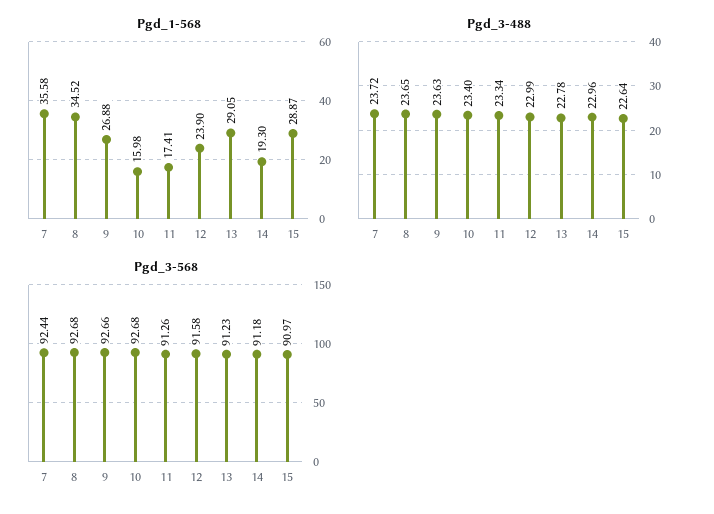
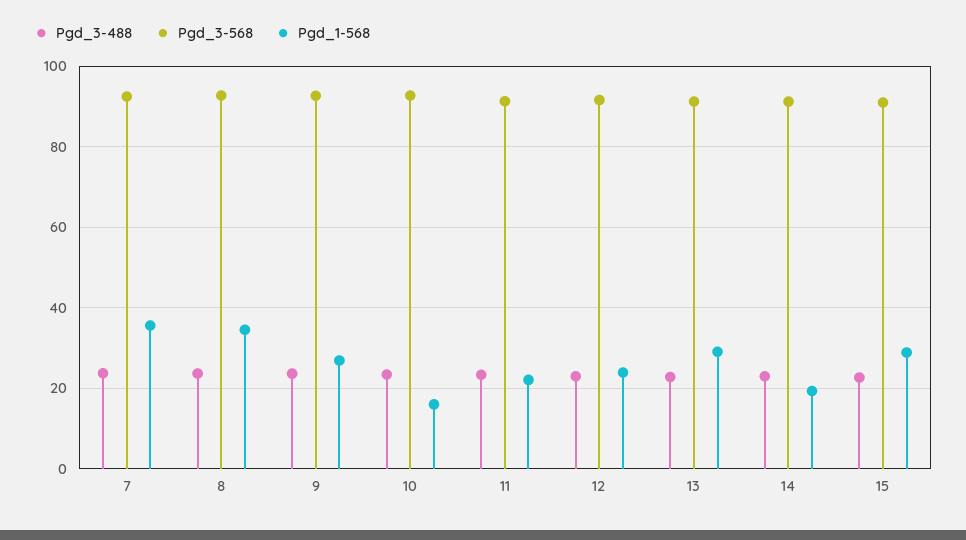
Pgd_1-568, 11: 17.41 -> 22

